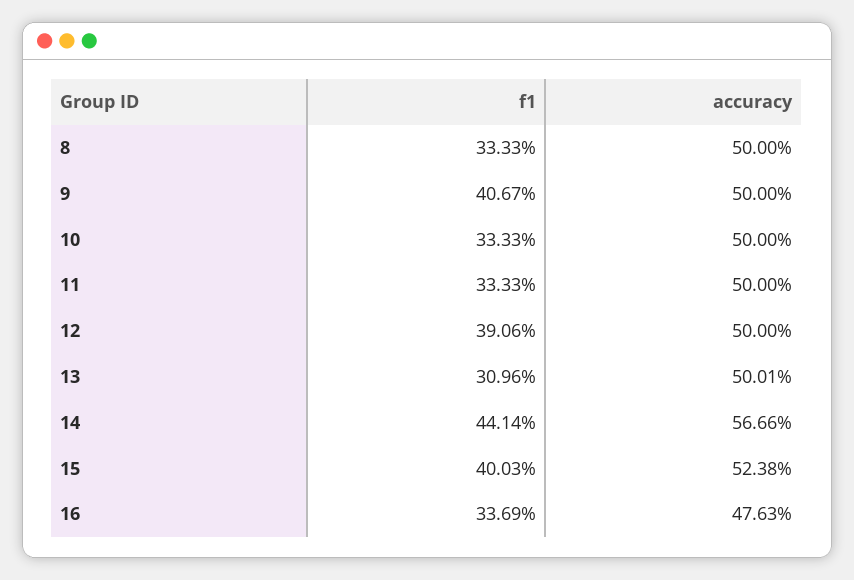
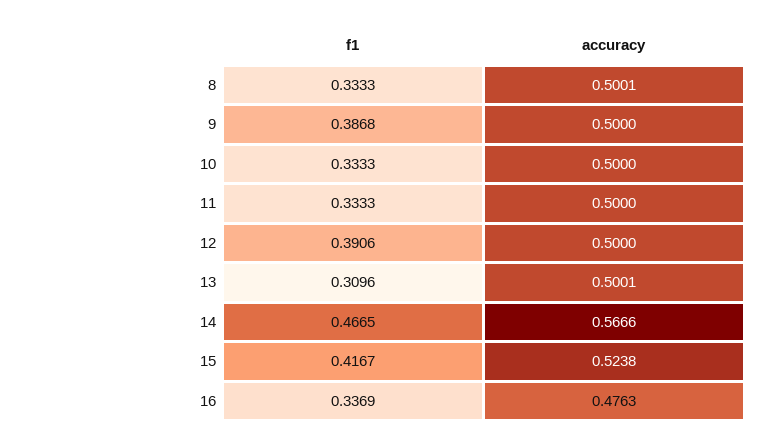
accuracy, 8: 0.5 -> 0.5001
f1, 9: 0.4067 -> 0.3868
f1, 14: 0.4414 -> 0.4665
f1, 15: 0.4003 -> 0.4167

